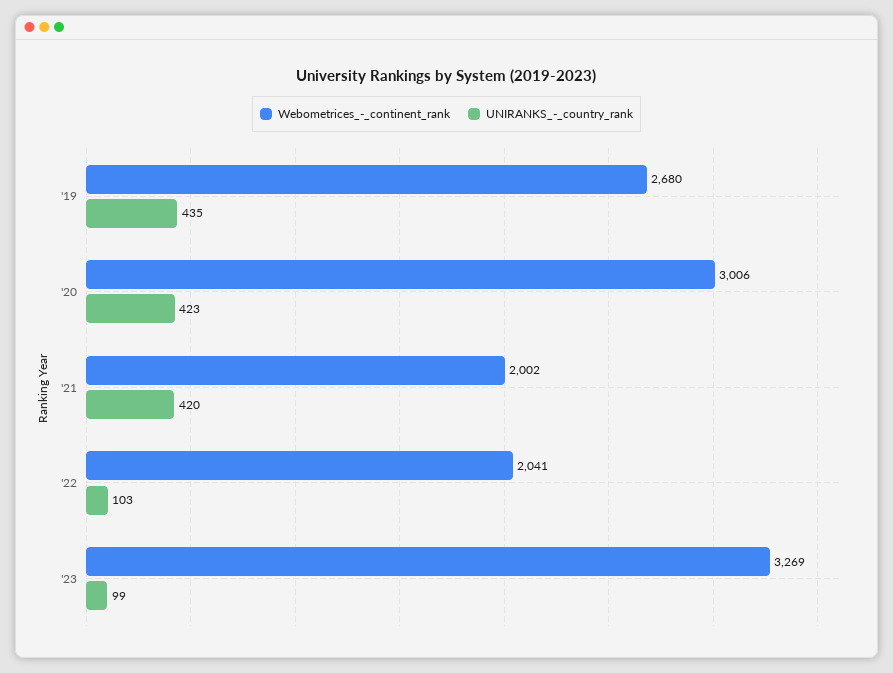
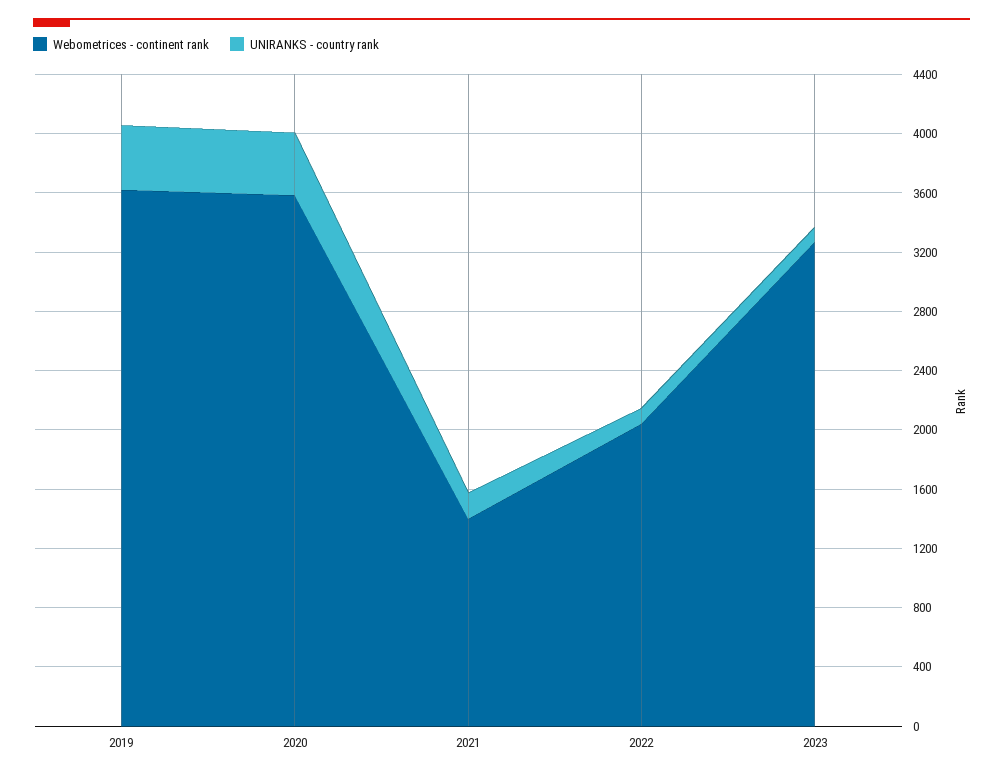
Webometrices_-_continent_rank, '19: 2680 -> 3600
Webometrices_-_continent_rank, '20: 3006 -> 3600
Webometrices_-_continent_rank, '21: 2002 -> 1400
UNIRANKS_-_country_rank, '21: 420 -> 200

